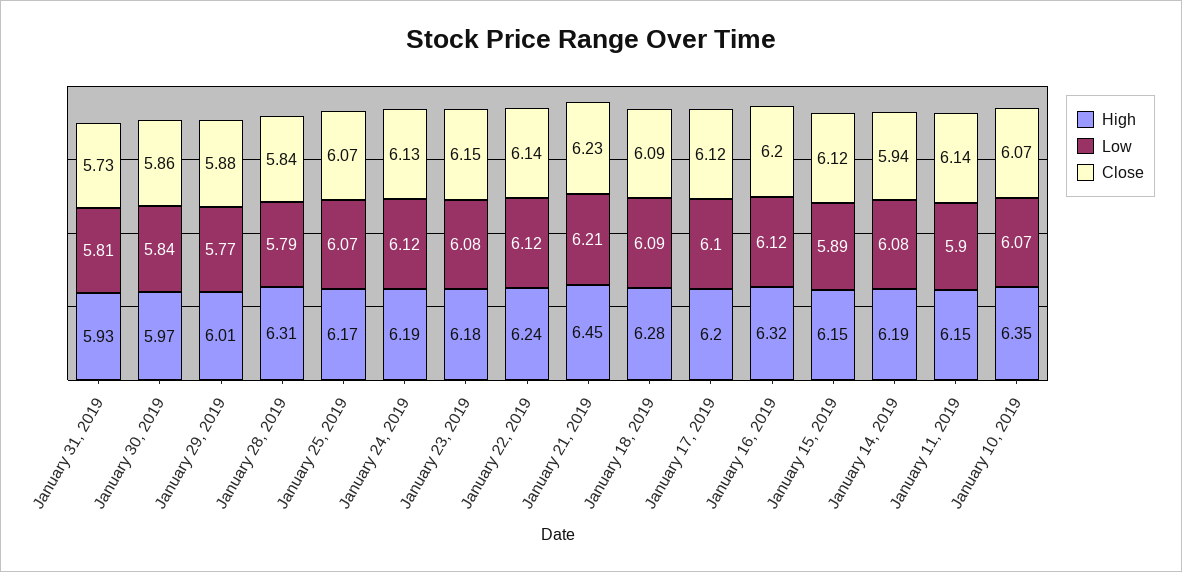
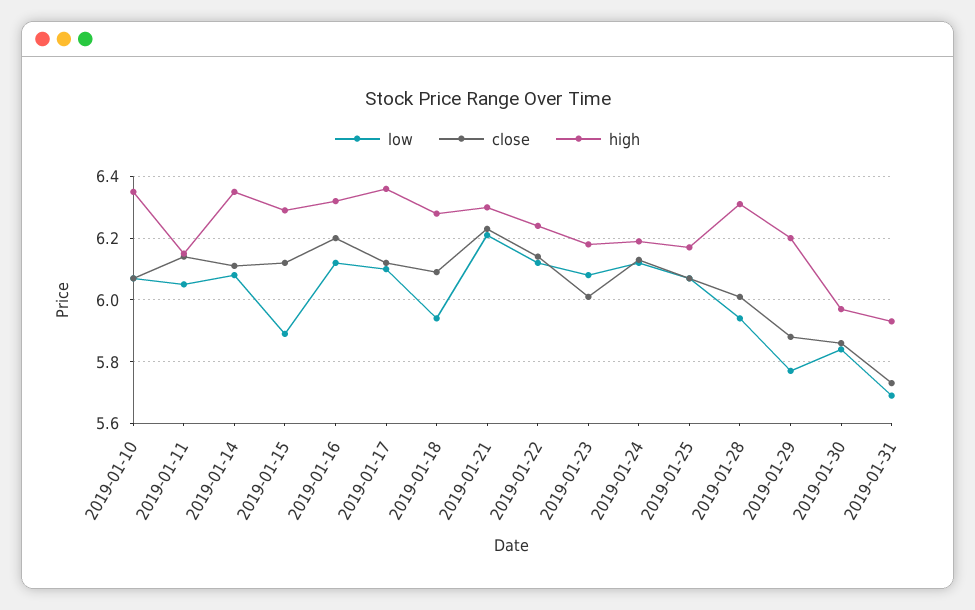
Low, January 31, 2019: 5.81 -> 5.7
High, January 29, 2019: 6.01 -> 6.2
Low, January 28, 2019: 5.79 -> 5.95
Close, January 28, 2019: 5.84 -> 6
Close, January 23, 2019: 6.15 -> 6
High, January 21, 2019: 6.45 -> 6.3
Low, January 18, 2019: 6.09 -> 5.95
High, January 17, 2019: 6.2 -> 6.35
High, January 15, 2019: 6.15 -> 6.3
High, January 14, 2019: 6.19 -> 6.35
Close, January 14, 2019: 5.94 -> 6.1
Low, January 11, 2019: 5.9 -> 6.05

